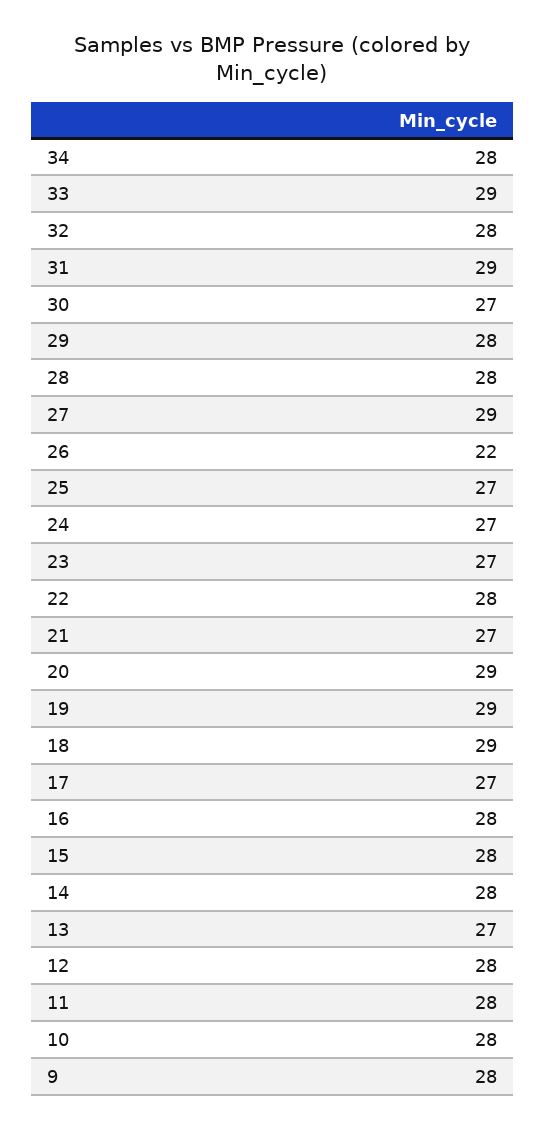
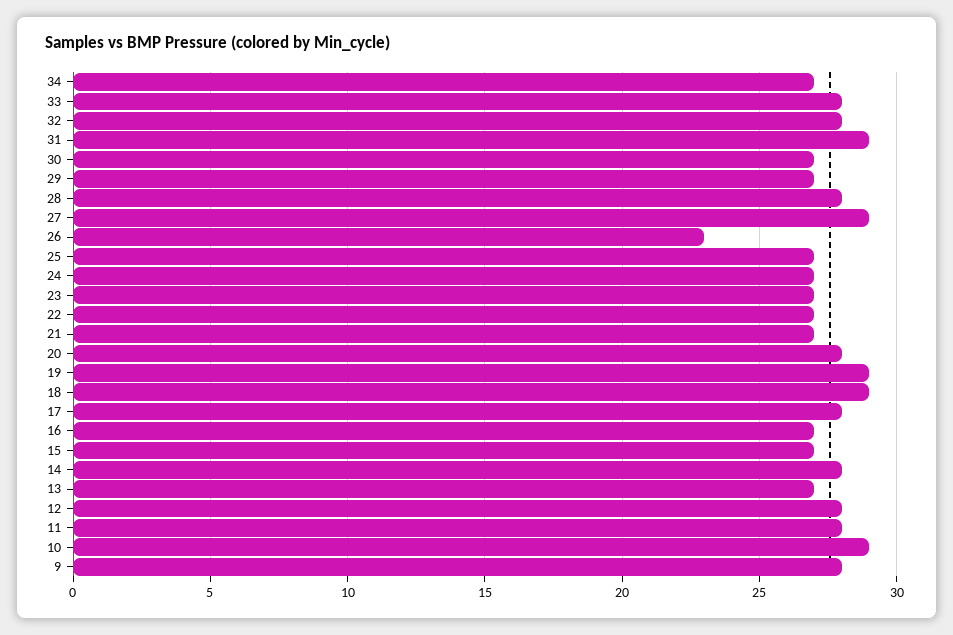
34: 28 -> 27
33: 29 -> 28
29: 28 -> 27
26: 22 -> 23
22: 28 -> 27
20: 29 -> 28
17: 27 -> 28
16: 28 -> 27
15: 28 -> 27
10: 28 -> 29

